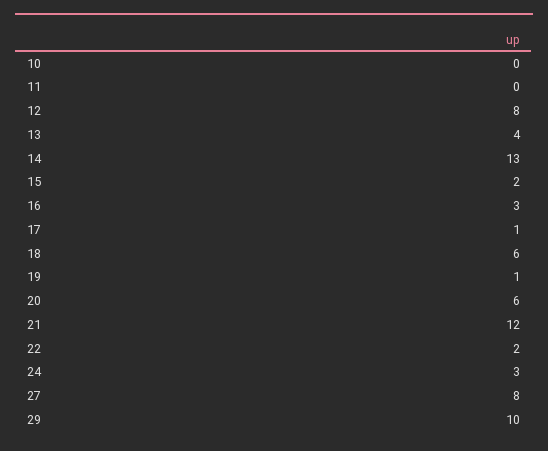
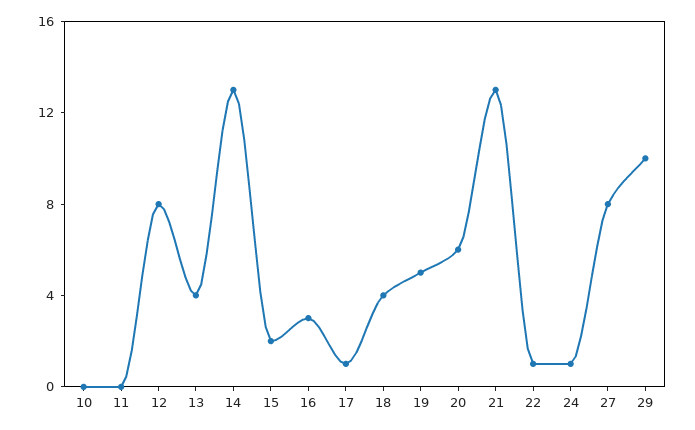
18: 6 -> 4
19: 1 -> 5
21: 12 -> 13
22: 2 -> 1
24: 3 -> 1

